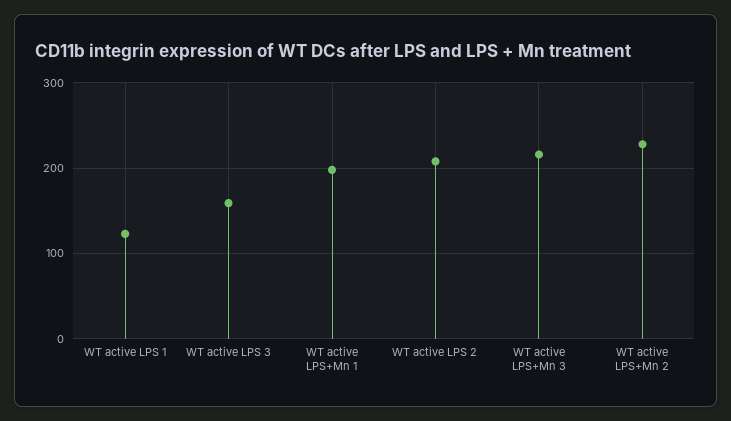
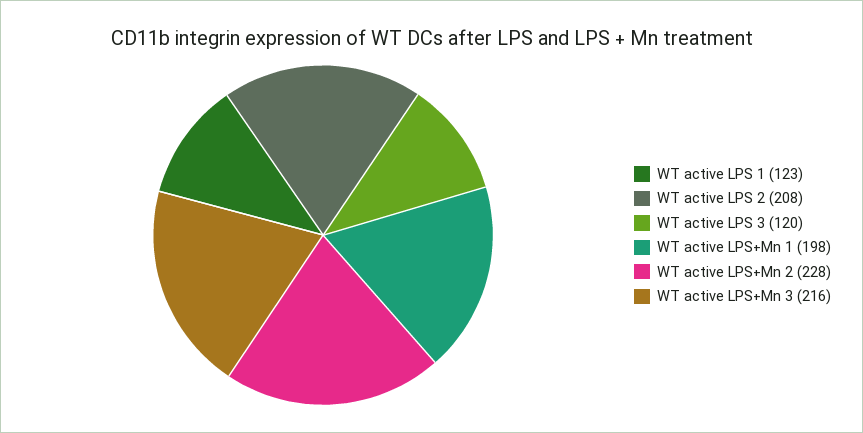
WT active LPS 3: 160 -> 120

